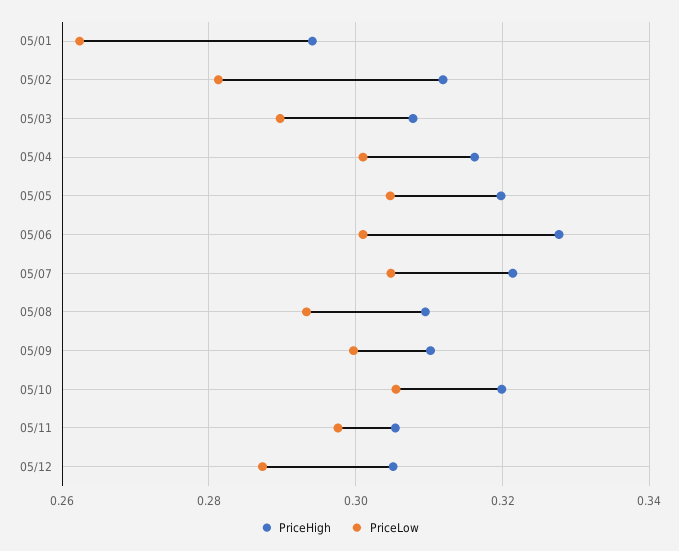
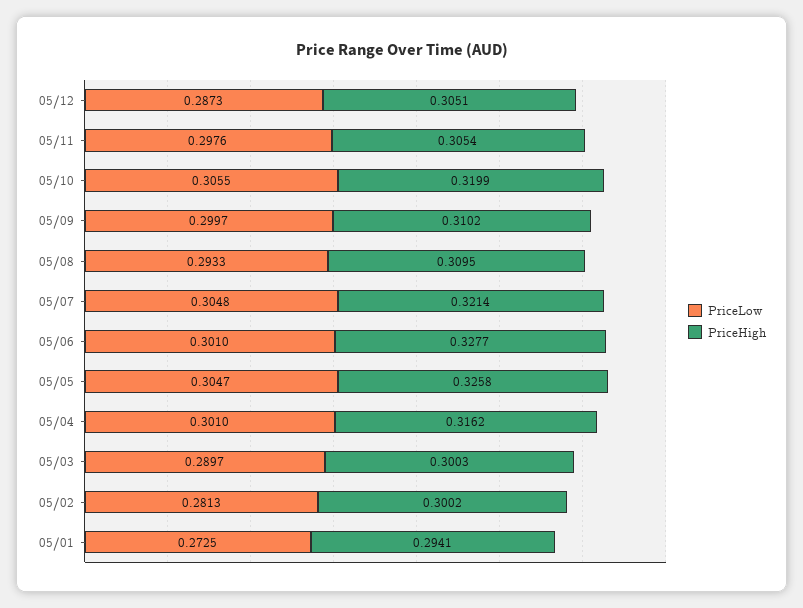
PriceLow, 05/01: 0.262 -> 0.2725
PriceHigh, 05/02: 0.312 -> 0.3002
PriceHigh, 05/03: 0.308 -> 0.3003
PriceHigh, 05/05: 0.32 -> 0.3258

